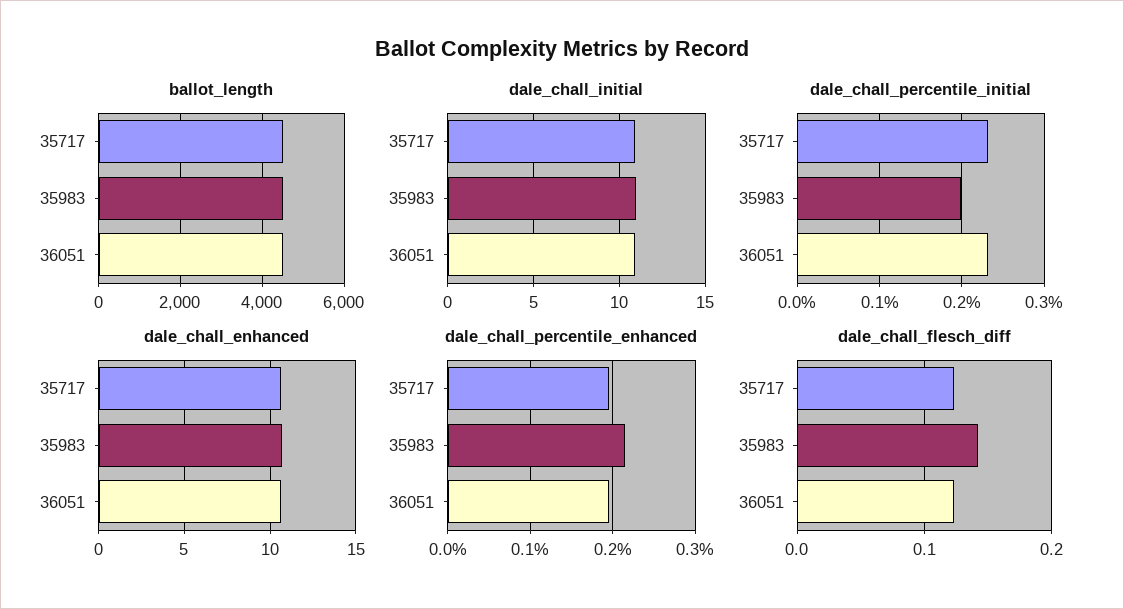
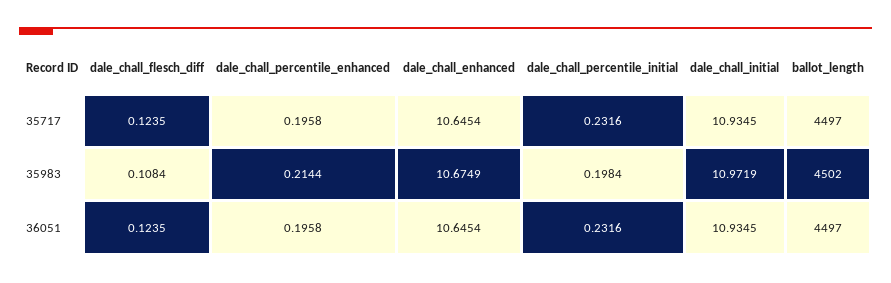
dale_chall_flesch_diff, 35983: 0.14 -> 0.1084

